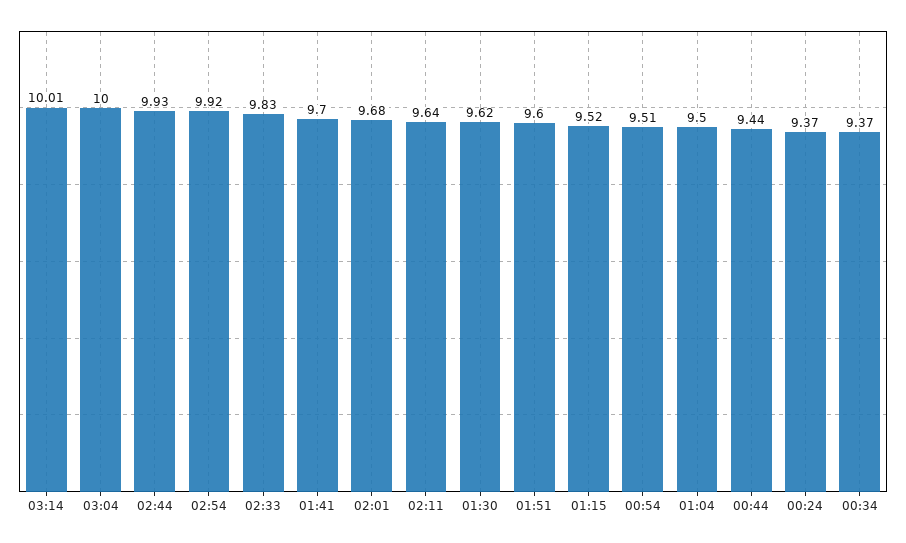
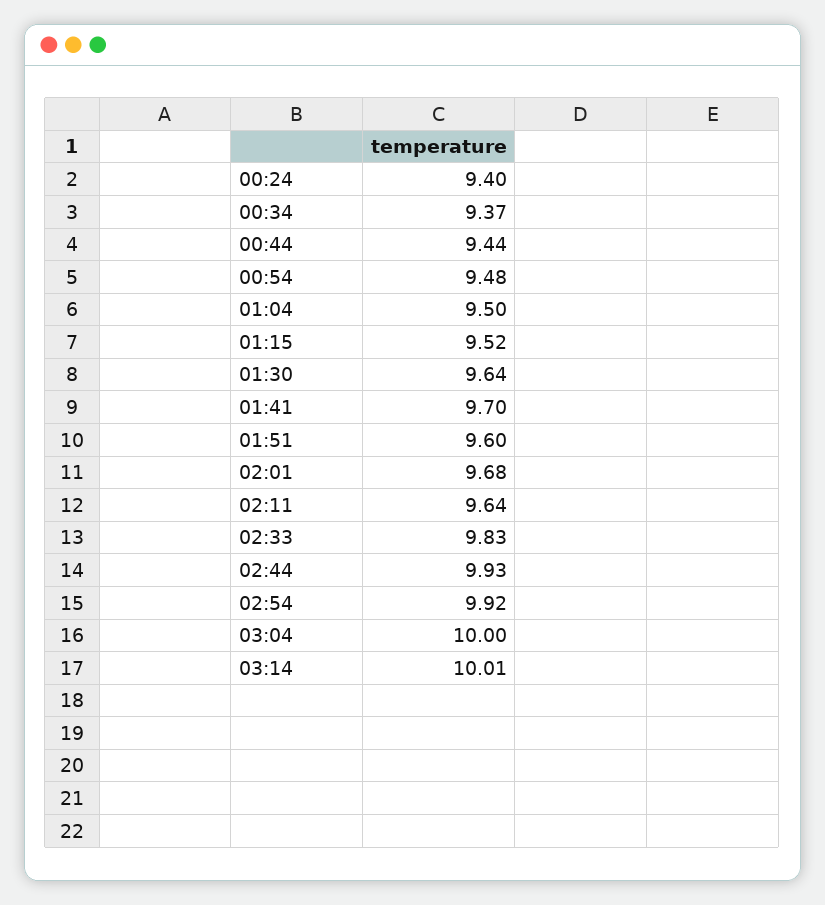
01:30: 9.62 -> 9.64
00:54: 9.51 -> 9.48
00:24: 9.37 -> 9.4

